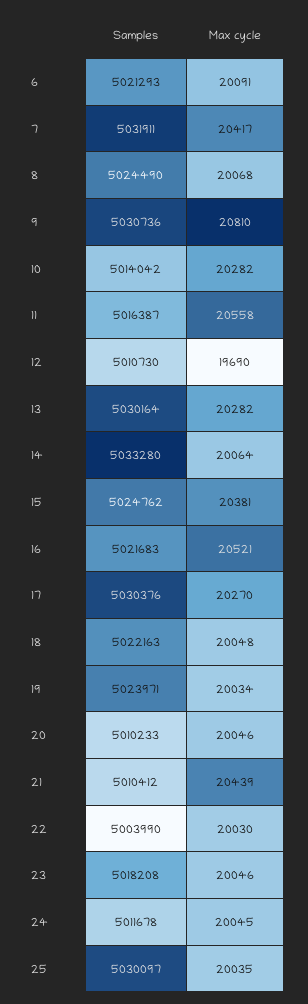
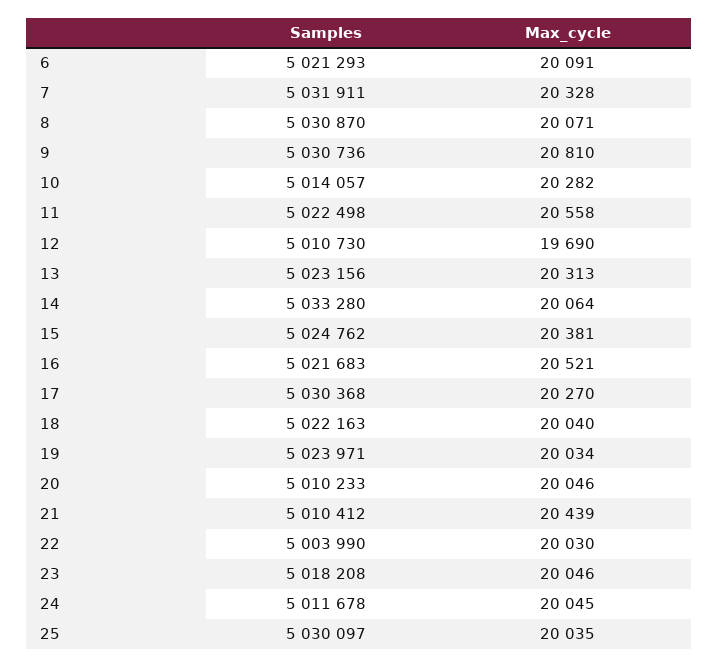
Max cycle, 7: 20417 -> 20328
Samples, 8: 5024490 -> 5030870
Max cycle, 8: 20068 -> 20071
Samples, 10: 5014042 -> 5014057
Samples, 11: 5016387 -> 5022498
Samples, 13: 5030164 -> 5023156
Max cycle, 13: 20282 -> 20313
Samples, 17: 5030376 -> 5030368
Max cycle, 18: 20048 -> 20040

